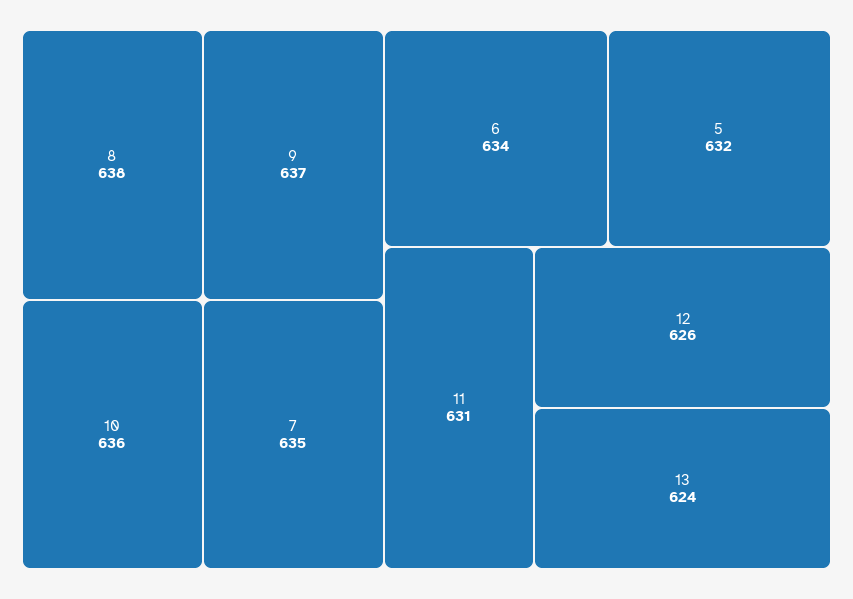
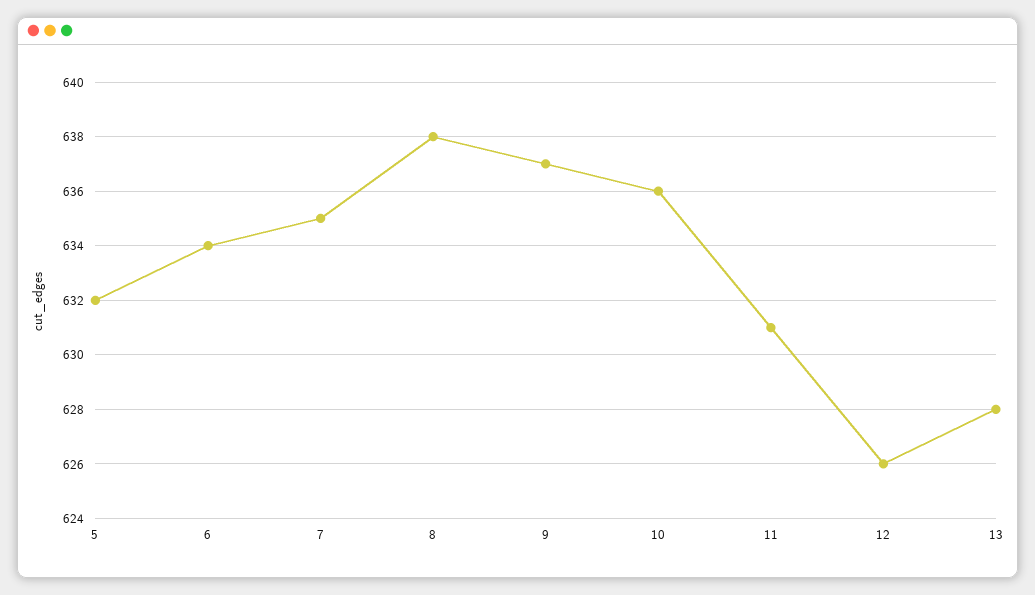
13: 624 -> 628

